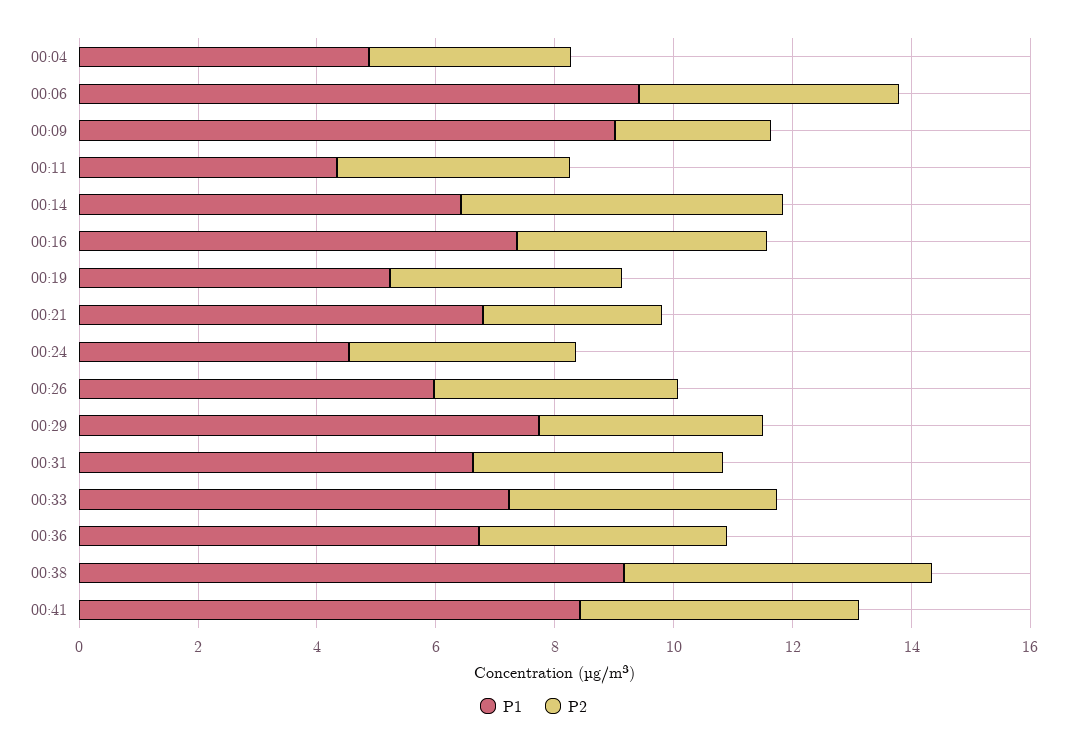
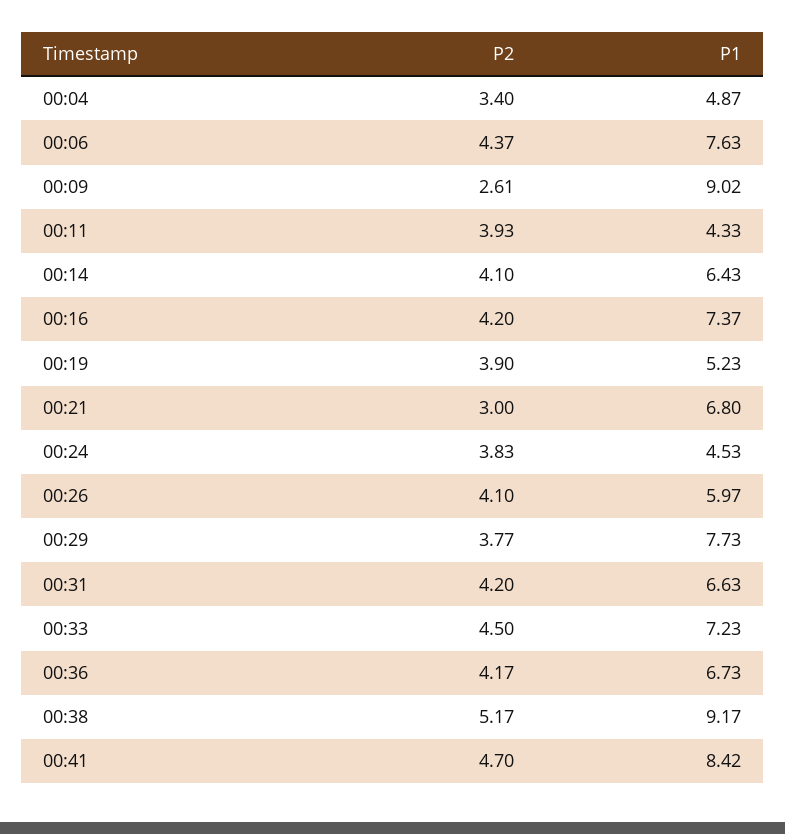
P1, 00:06: 9.5 -> 7.63
P2, 00:14: 5.5 -> 4.1

